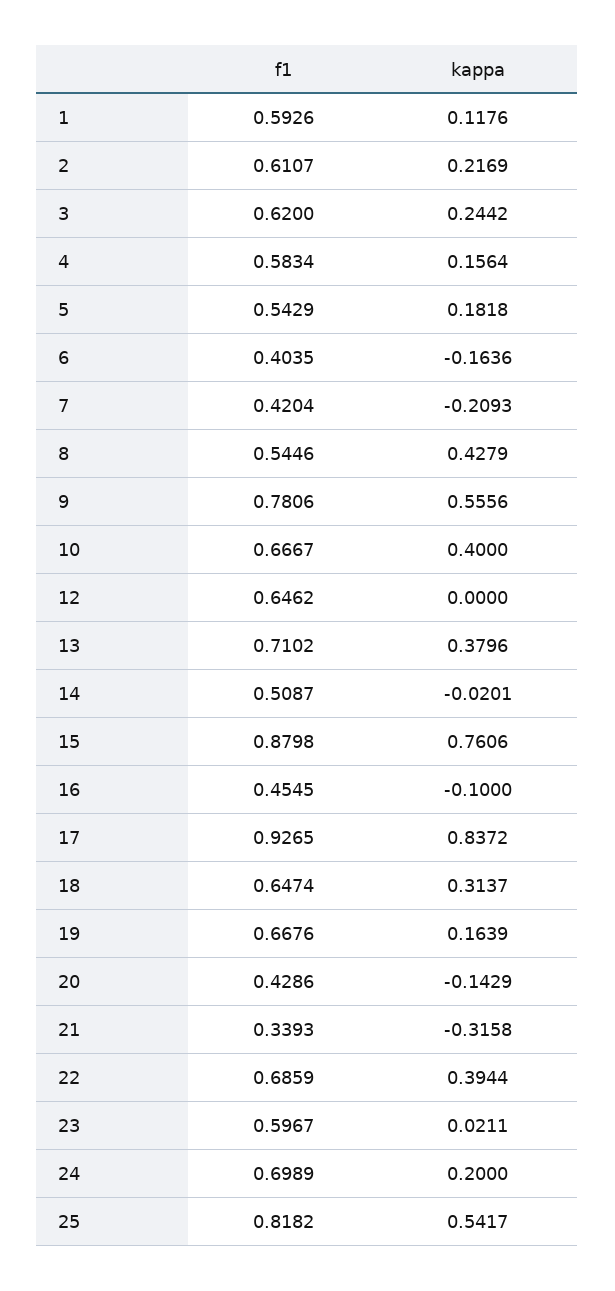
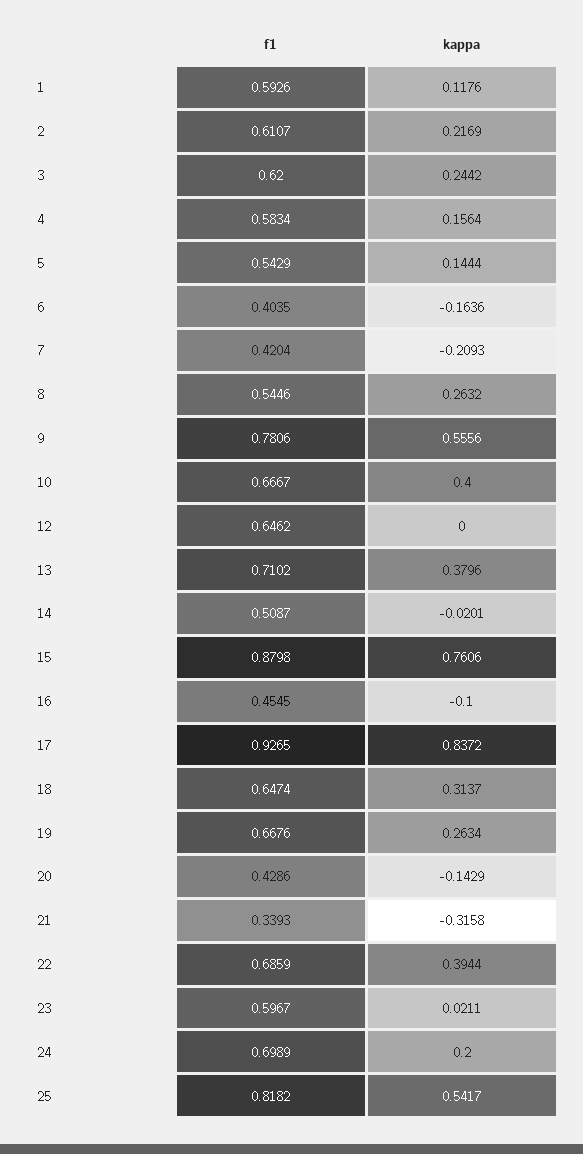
kappa, 5: 0.1818 -> 0.1444
kappa, 8: 0.4279 -> 0.2632
kappa, 19: 0.1639 -> 0.2634

